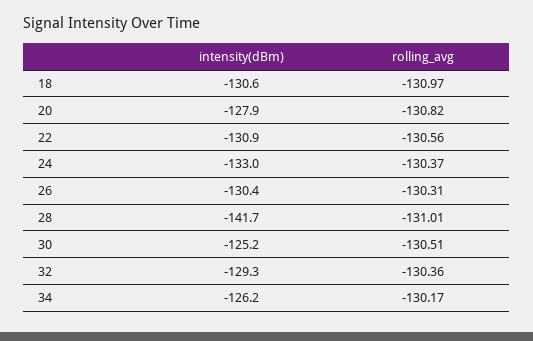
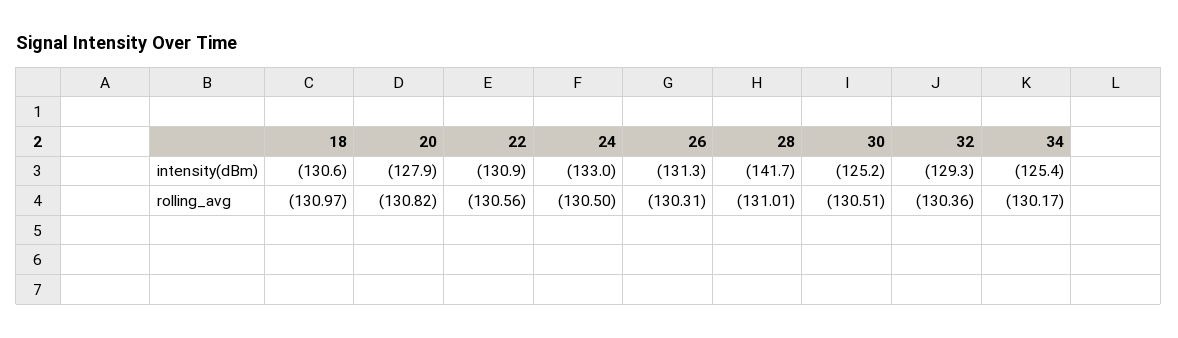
rolling_avg, 24: -130.37 -> -130.5
intensity(dBm), 26: -130.4 -> -131.3
intensity(dBm), 34: -126.2 -> -125.4

